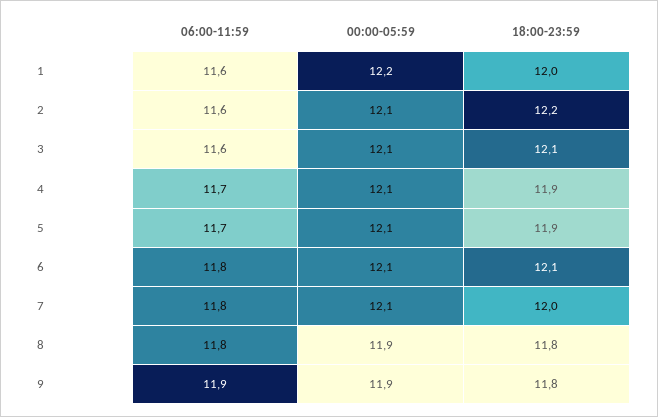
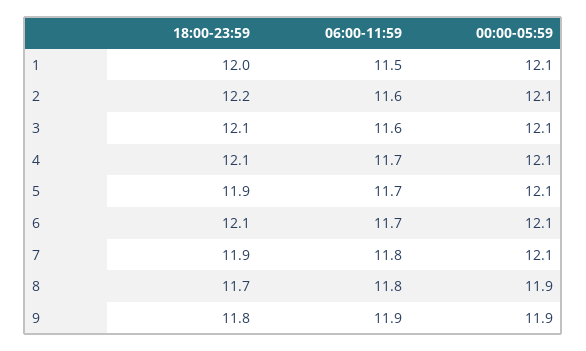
06:00-11:59, 1: 11.6 -> 11.5
00:00-05:59, 1: 12.2 -> 12.1
18:00-23:59, 4: 11.9 -> 12.1
06:00-11:59, 6: 11.8 -> 11.7
18:00-23:59, 7: 12 -> 11.9
18:00-23:59, 8: 11.8 -> 11.7

